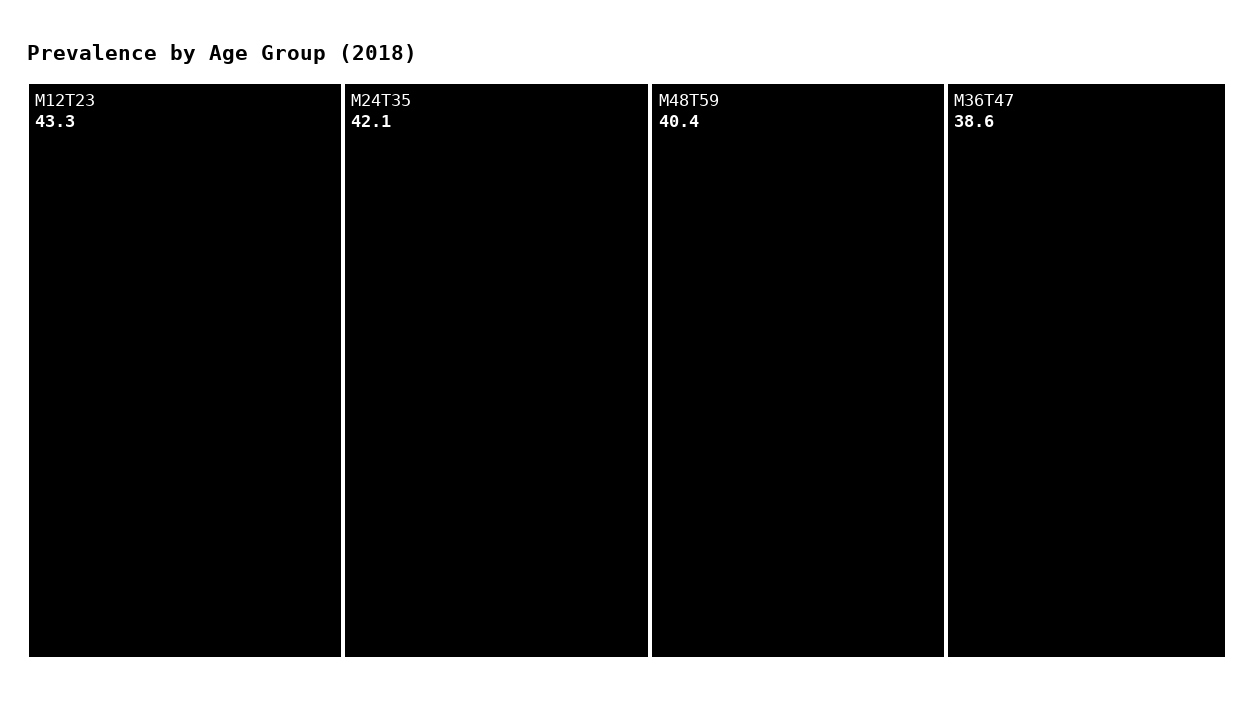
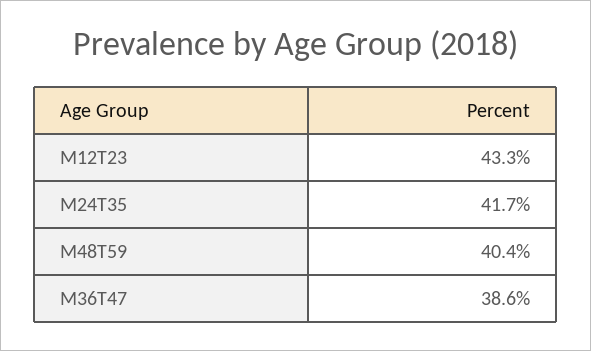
M24T35: 42.1 -> 41.7

